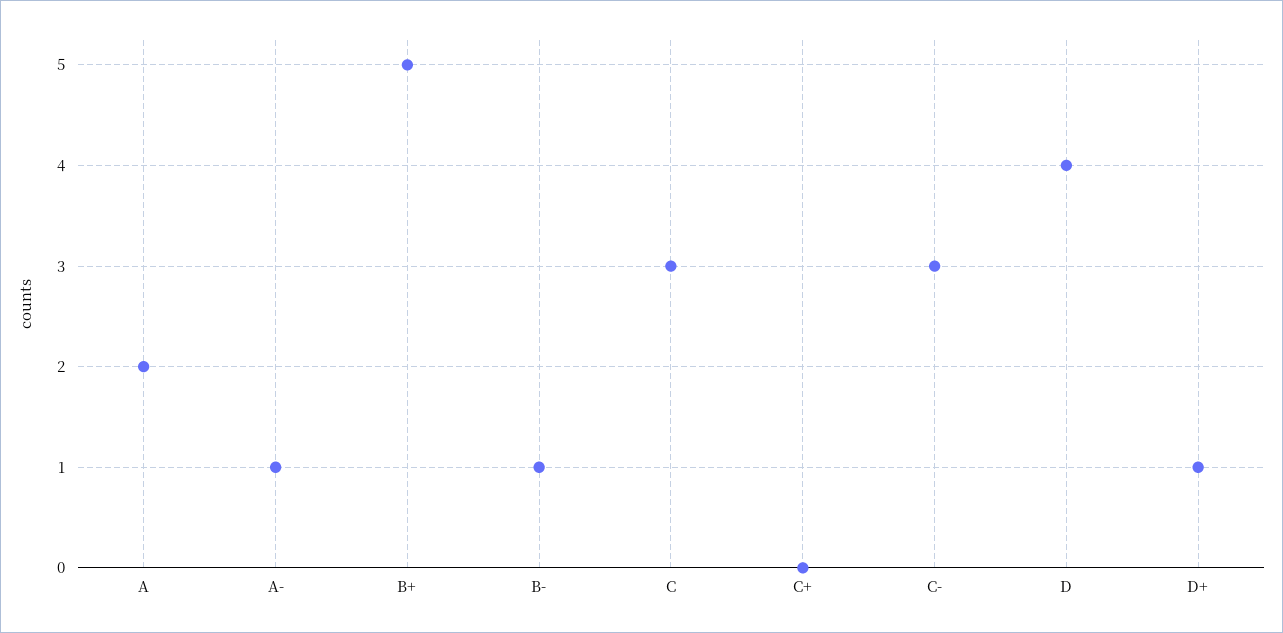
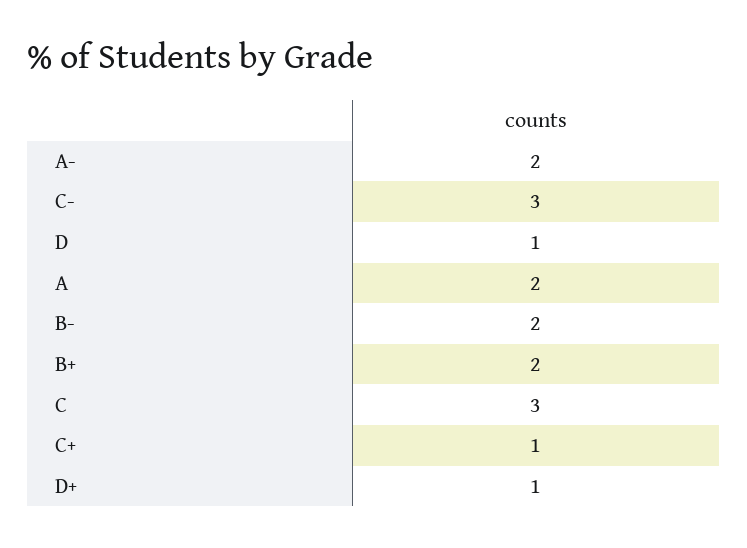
A-: 1 -> 2
B+: 5 -> 2
B-: 1 -> 2
C+: 0 -> 1
D: 4 -> 1

